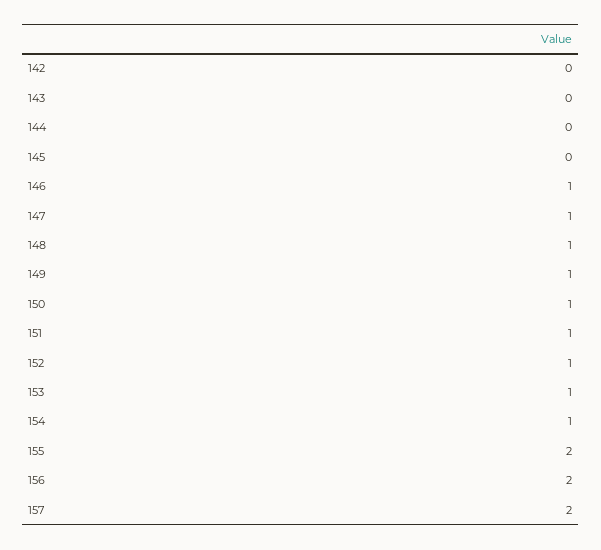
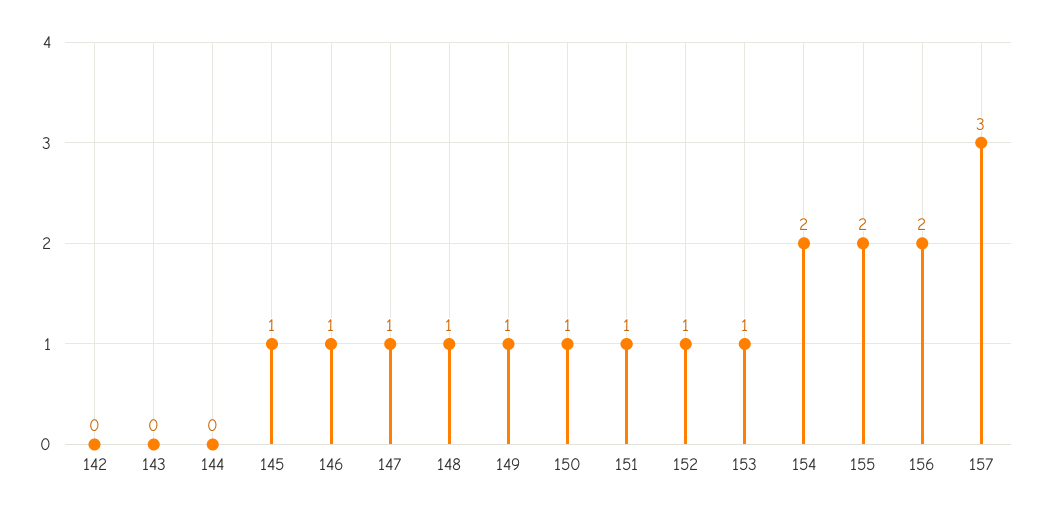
145: 0 -> 1
154: 1 -> 2
157: 2 -> 3

